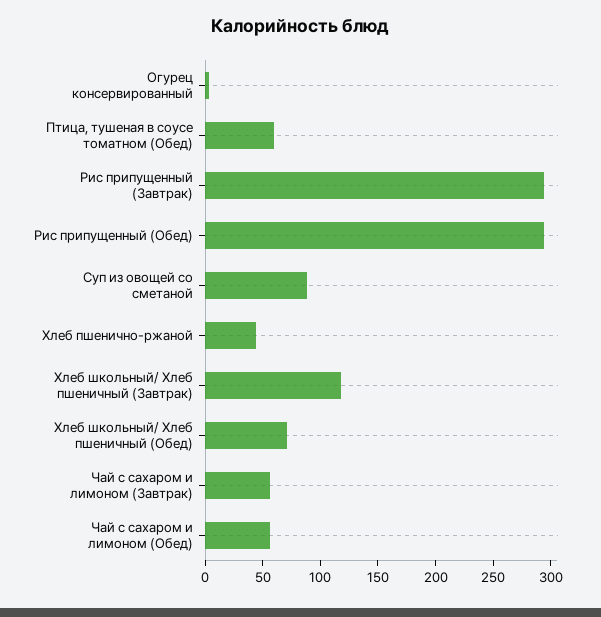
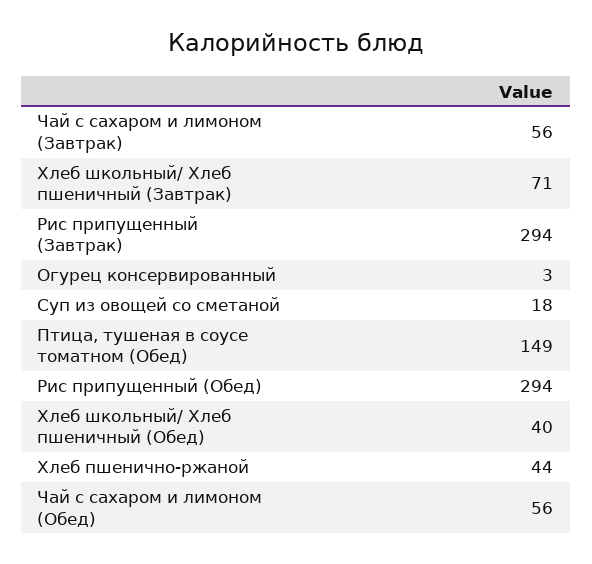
Птица, тушеная в соусе томатном (Обед): 60 -> 149
Суп из овощей со сметаной: 90 -> 18
Хлеб школьный/ Хлеб пшеничный (Завтрак): 120 -> 71
Хлеб школьный/ Хлеб пшеничный (Обед): 70 -> 40

